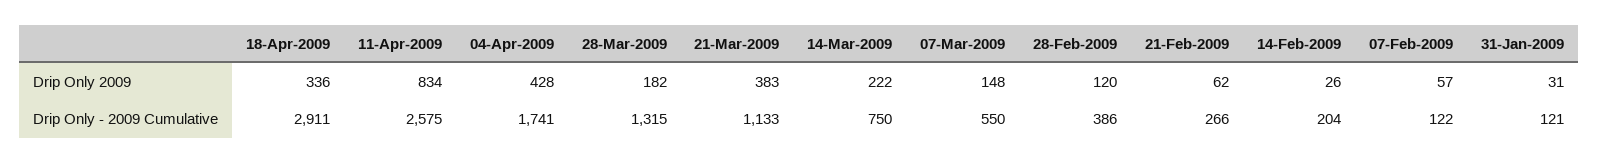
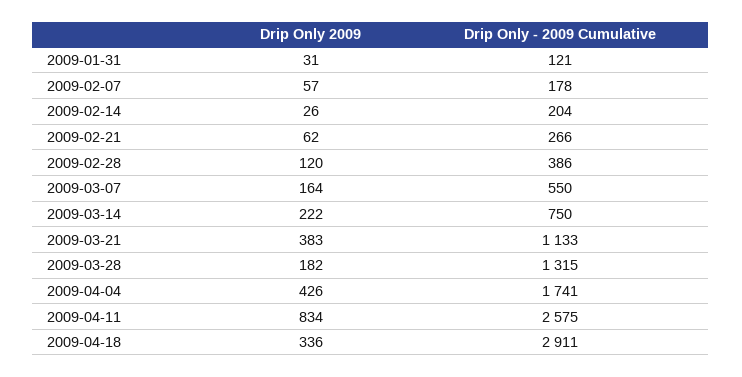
04-Apr-2009, Drip Only 2009: 428 -> 426
07-Mar-2009, Drip Only 2009: 148 -> 164
07-Feb-2009, Drip Only - 2009 Cumulative: 122 -> 178

